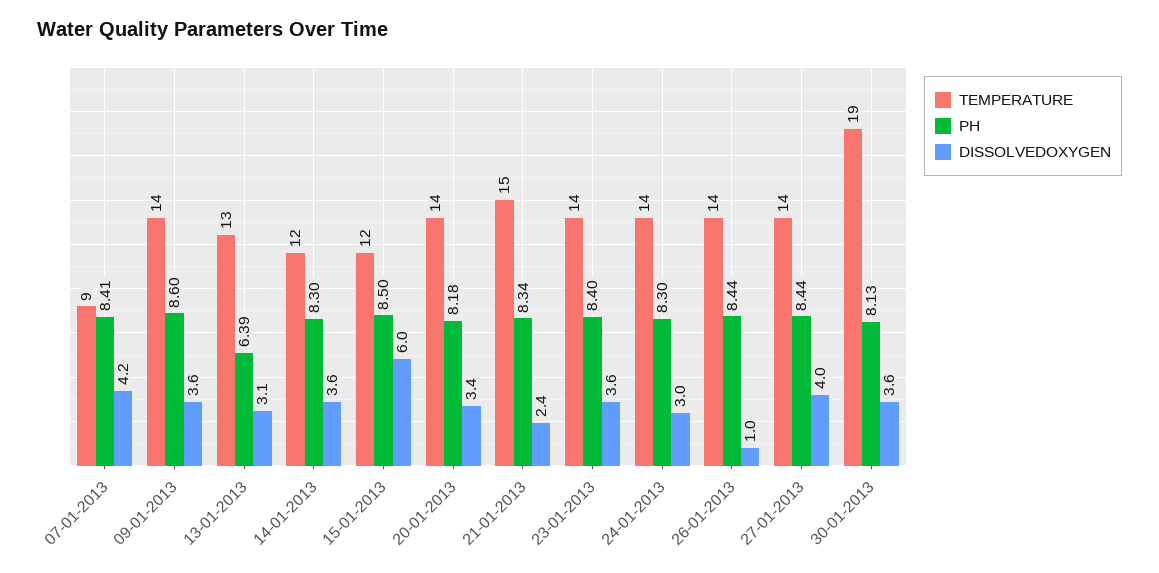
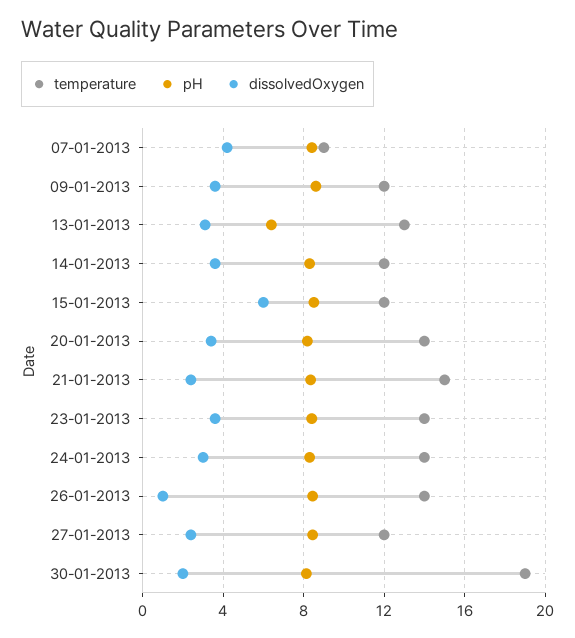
TEMPERATURE, 09-01-2013: 14 -> 12
TEMPERATURE, 27-01-2013: 14 -> 12
DISSOLVEDOXYGEN, 27-01-2013: 4 -> 2.5
DISSOLVEDOXYGEN, 30-01-2013: 3.6 -> 2

